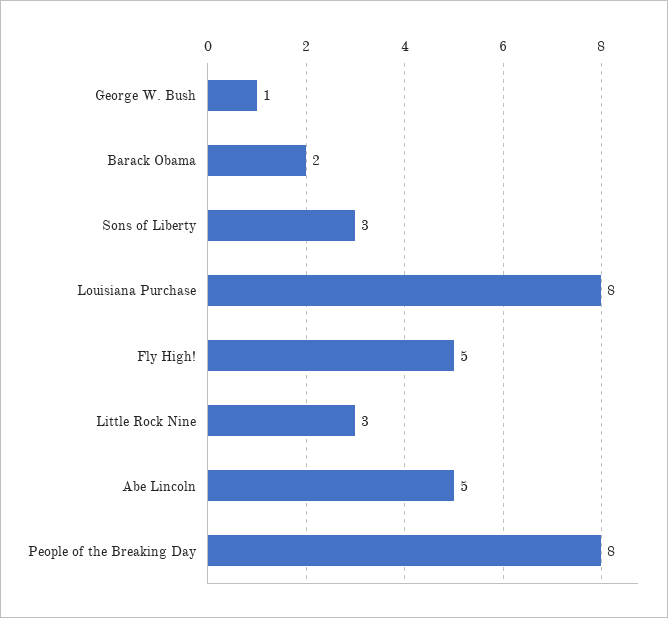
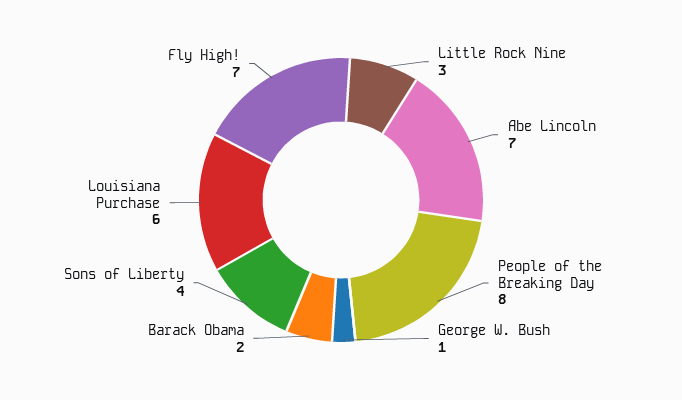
Sons of Liberty: 3 -> 4
Louisiana Purchase: 8 -> 6
Fly High!: 5 -> 7
Abe Lincoln: 5 -> 7

